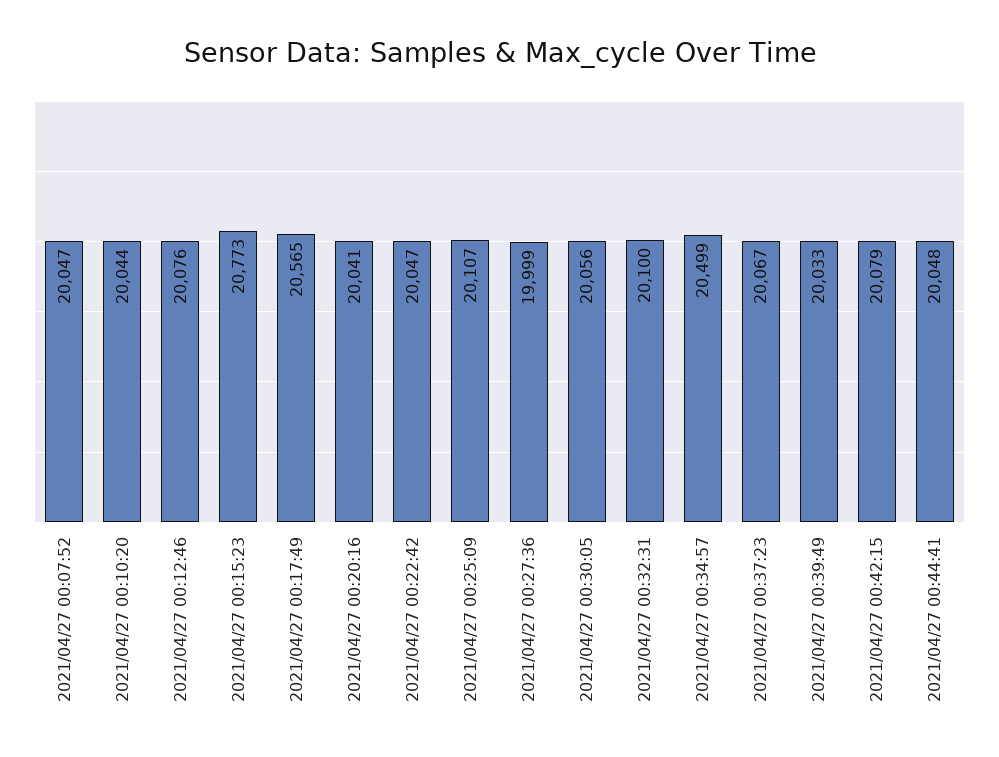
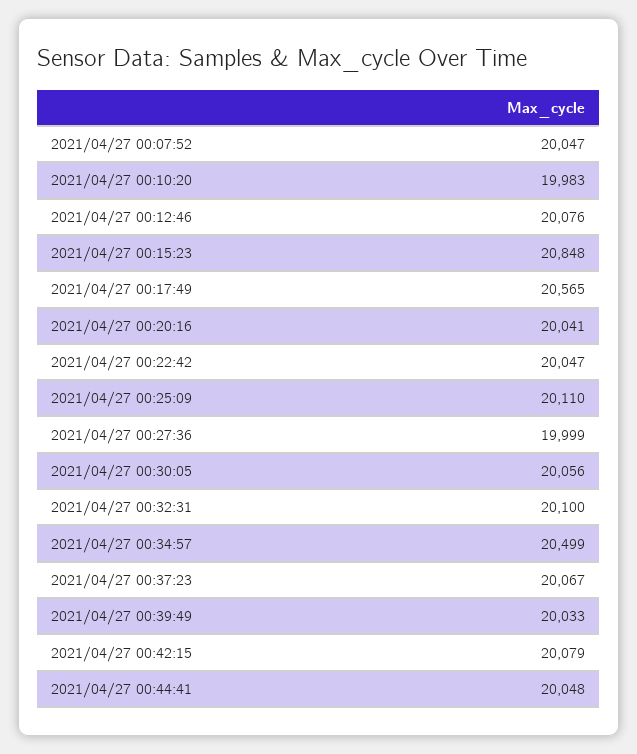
2021/04/27 00:10:20: 20044 -> 19983
2021/04/27 00:15:23: 20773 -> 20848
2021/04/27 00:25:09: 20107 -> 20110

